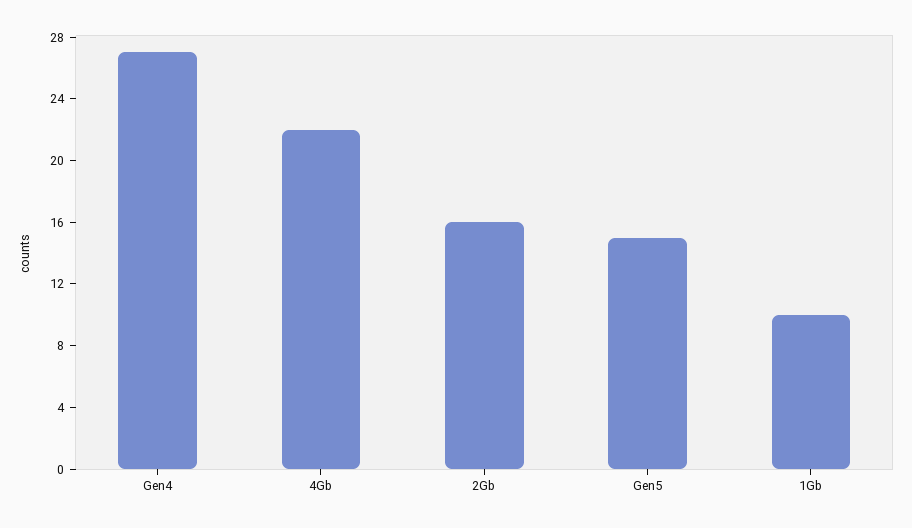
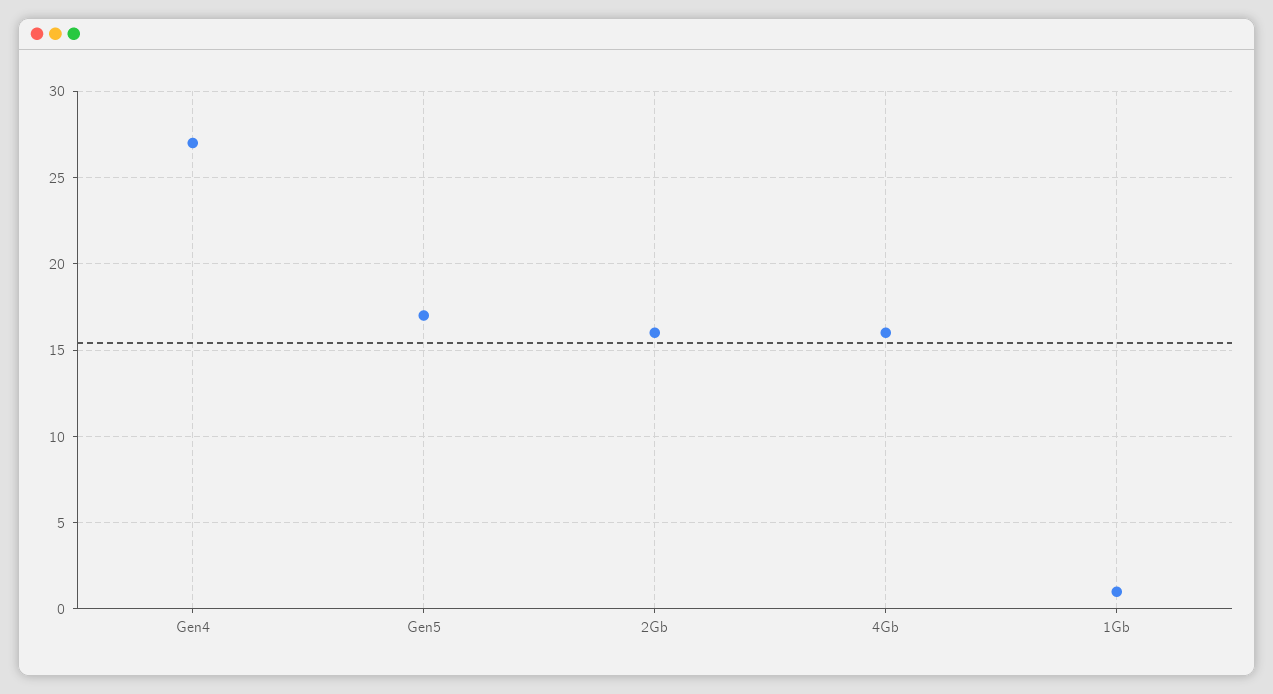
4Gb: 22 -> 16
Gen5: 15 -> 17
1Gb: 10 -> 1

